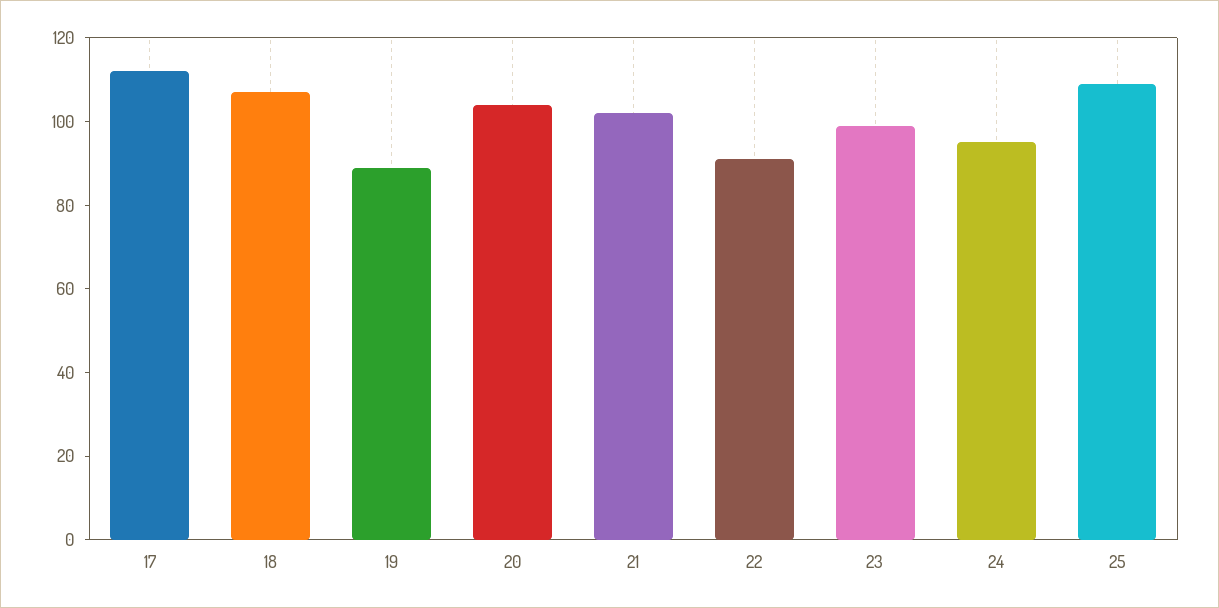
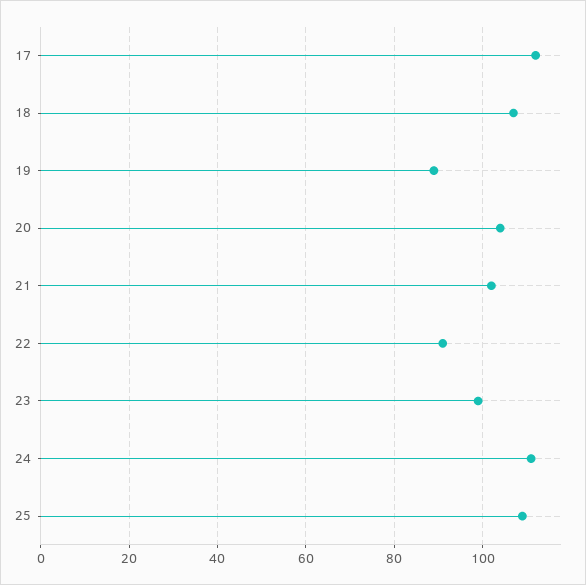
24: 95 -> 110

